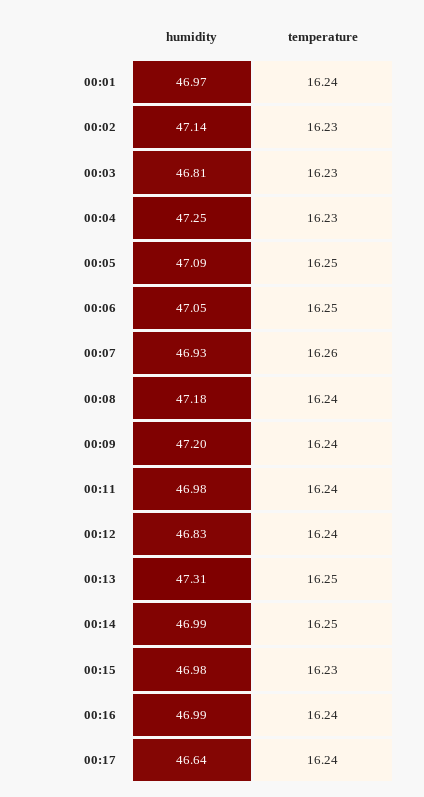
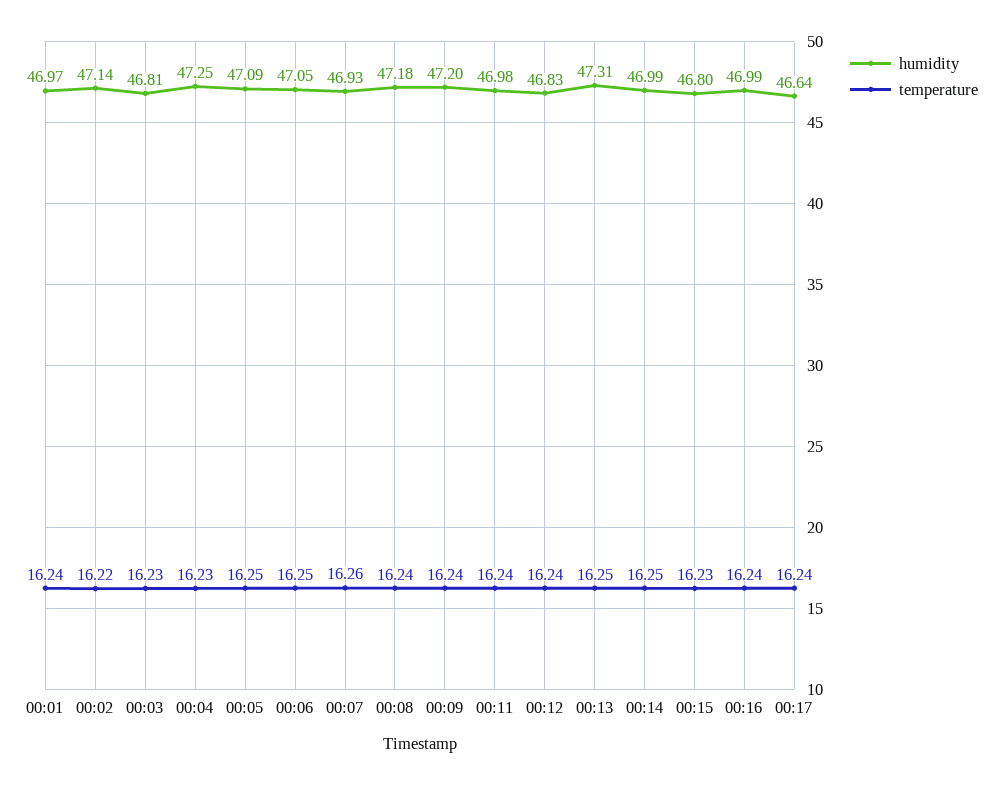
temperature, 00:02: 16.23 -> 16.22
humidity, 00:15: 46.98 -> 46.8

